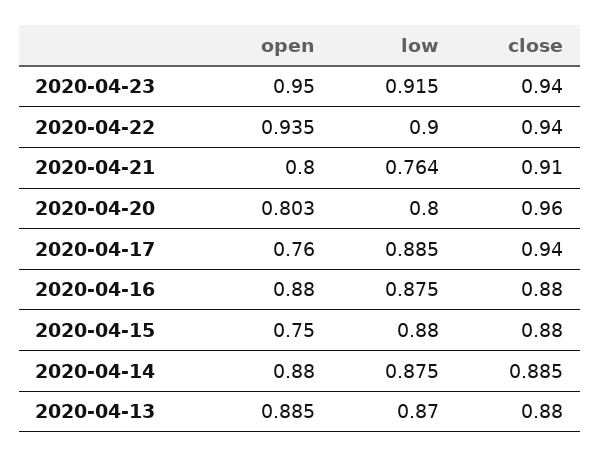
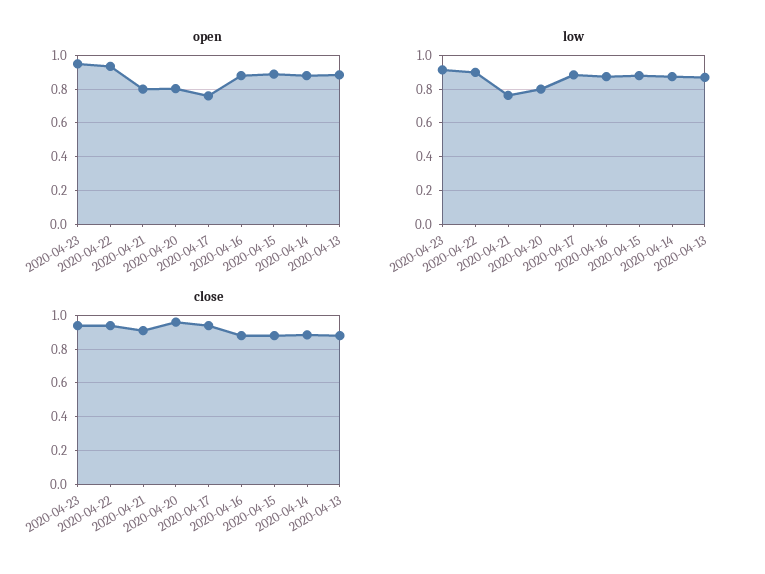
open, 2020-04-15: 0.75 -> 0.9

